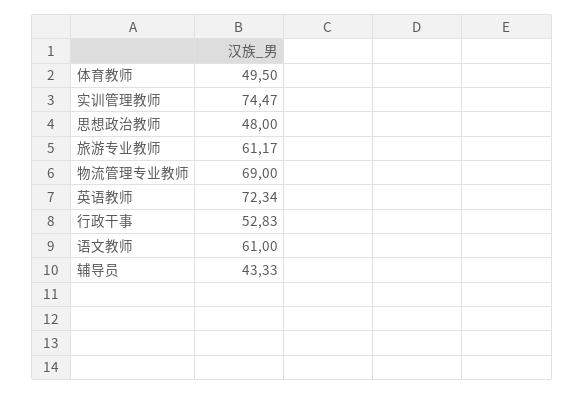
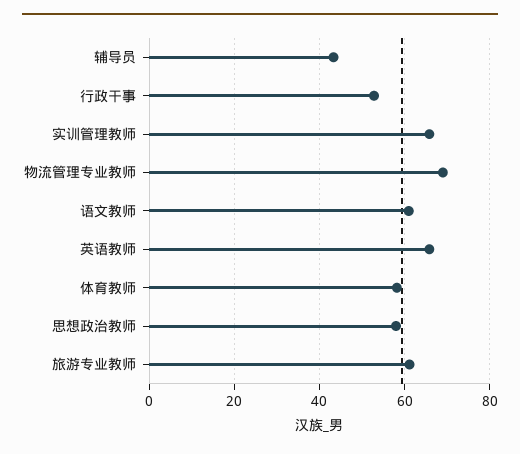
体育教师: 49.5 -> 58
实训管理教师: 74.47 -> 66
思想政治教师: 48 -> 58
英语教师: 72.34 -> 66

